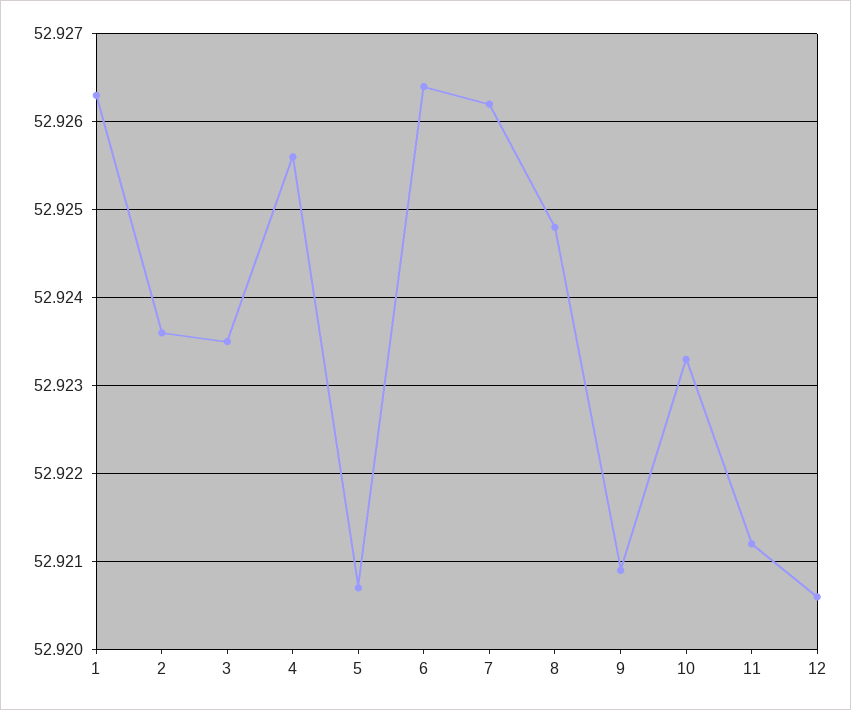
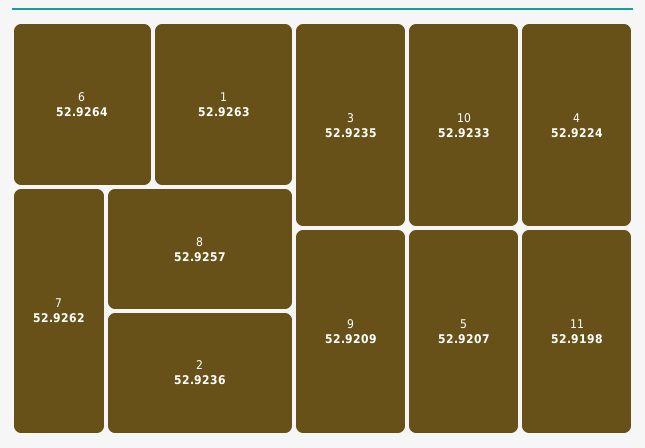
4: 52.9256 -> 52.9224
8: 52.9248 -> 52.9257
11: 52.9212 -> 52.9198
12: 52.9206 -> none

